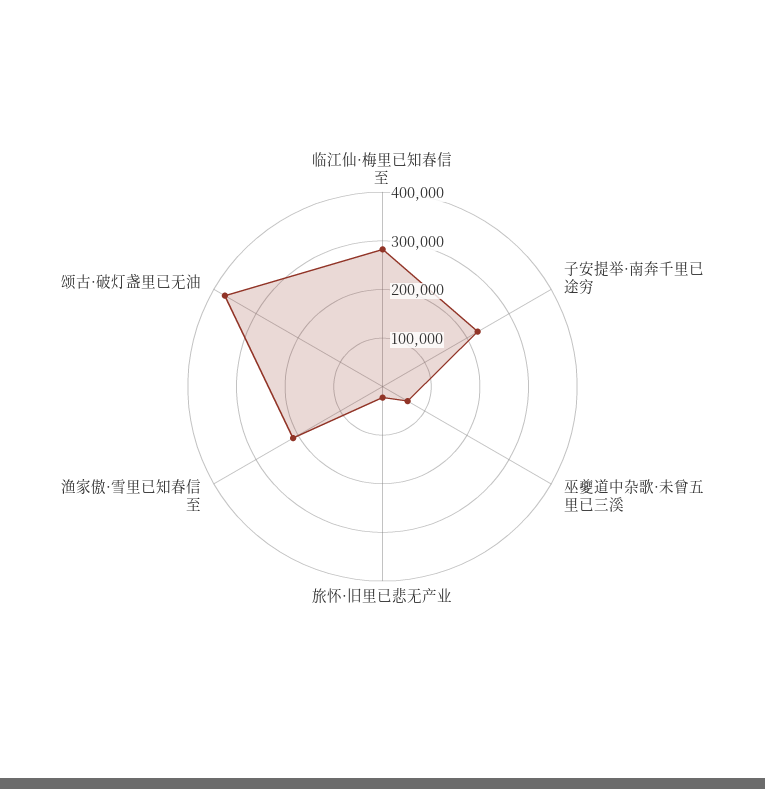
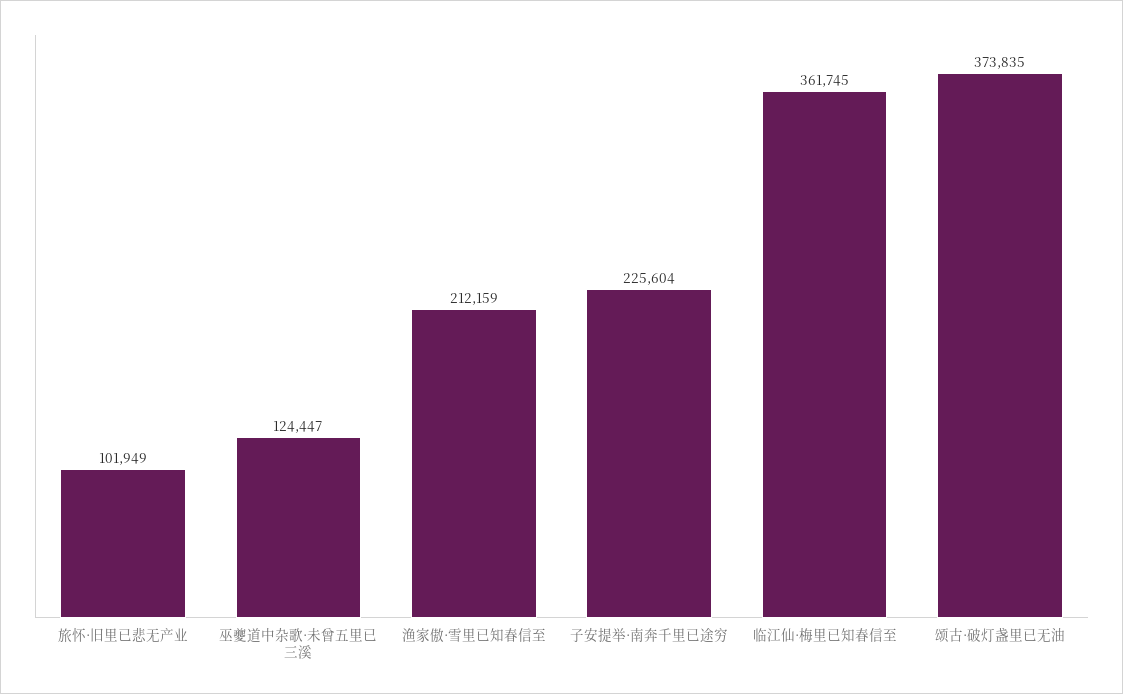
临江仙·梅里已知春信至: 280000 -> 361745
巫夔道中杂歌·未曾五里已三溪: 60000 -> 124447
旅怀·旧里已悲无产业: 20000 -> 101949

